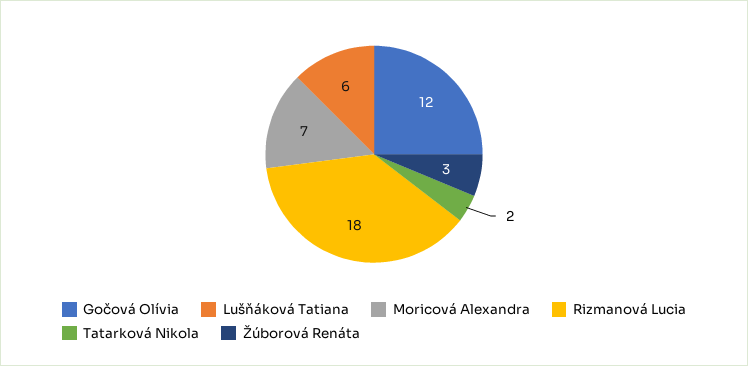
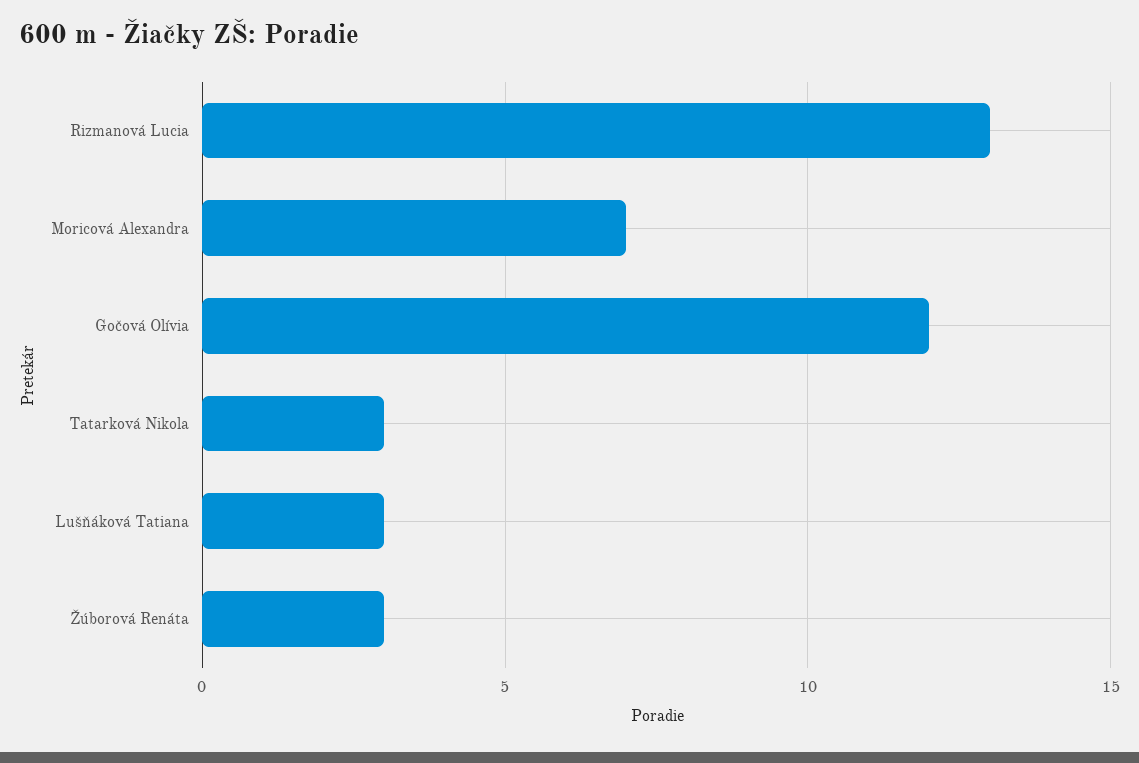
Lušňáková Tatiana: 6 -> 3
Rizmanová Lucia: 18 -> 13
Tatarková Nikola: 2 -> 3

